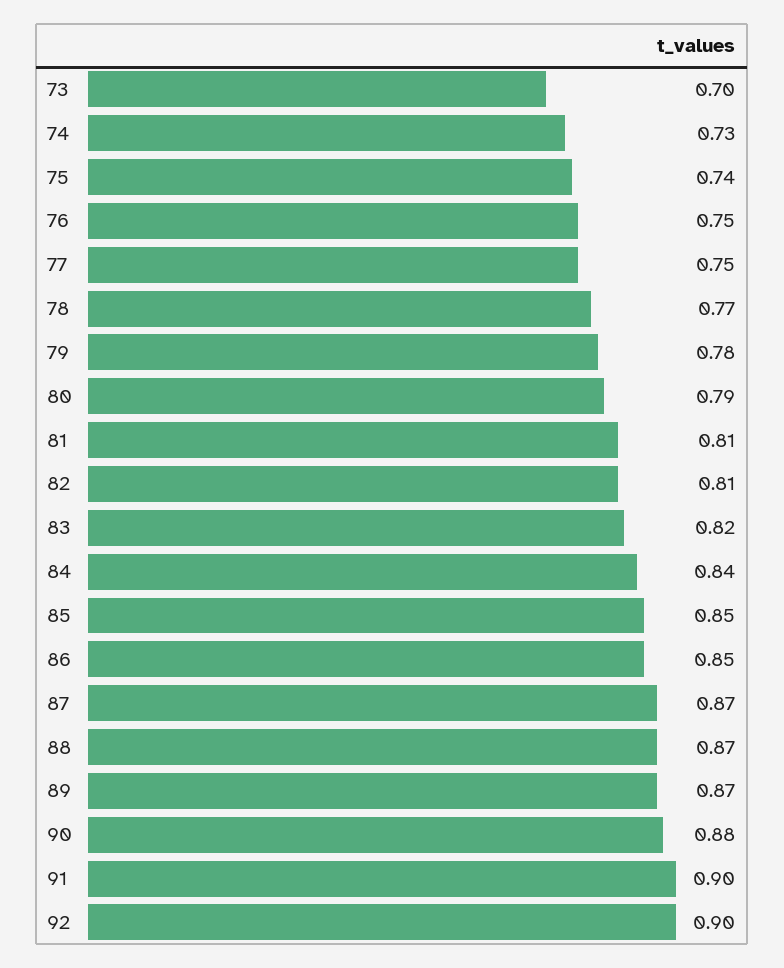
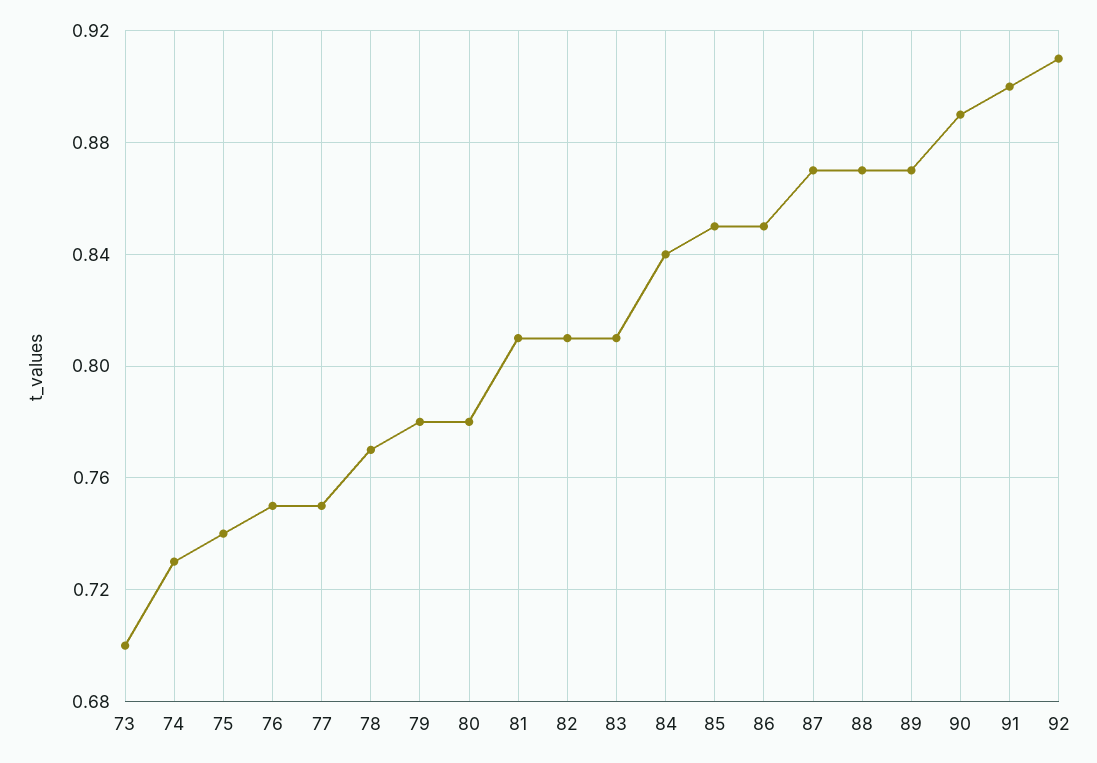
80: 0.79 -> 0.78
83: 0.82 -> 0.81
90: 0.88 -> 0.89
92: 0.9 -> 0.91

